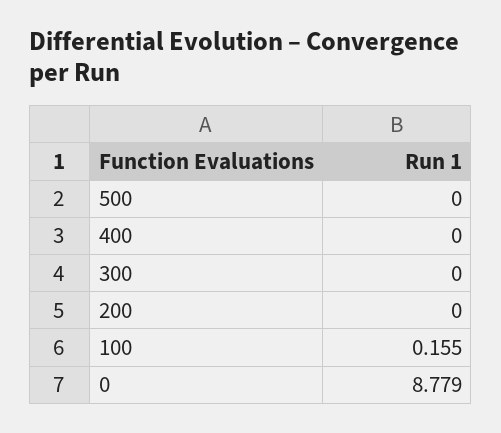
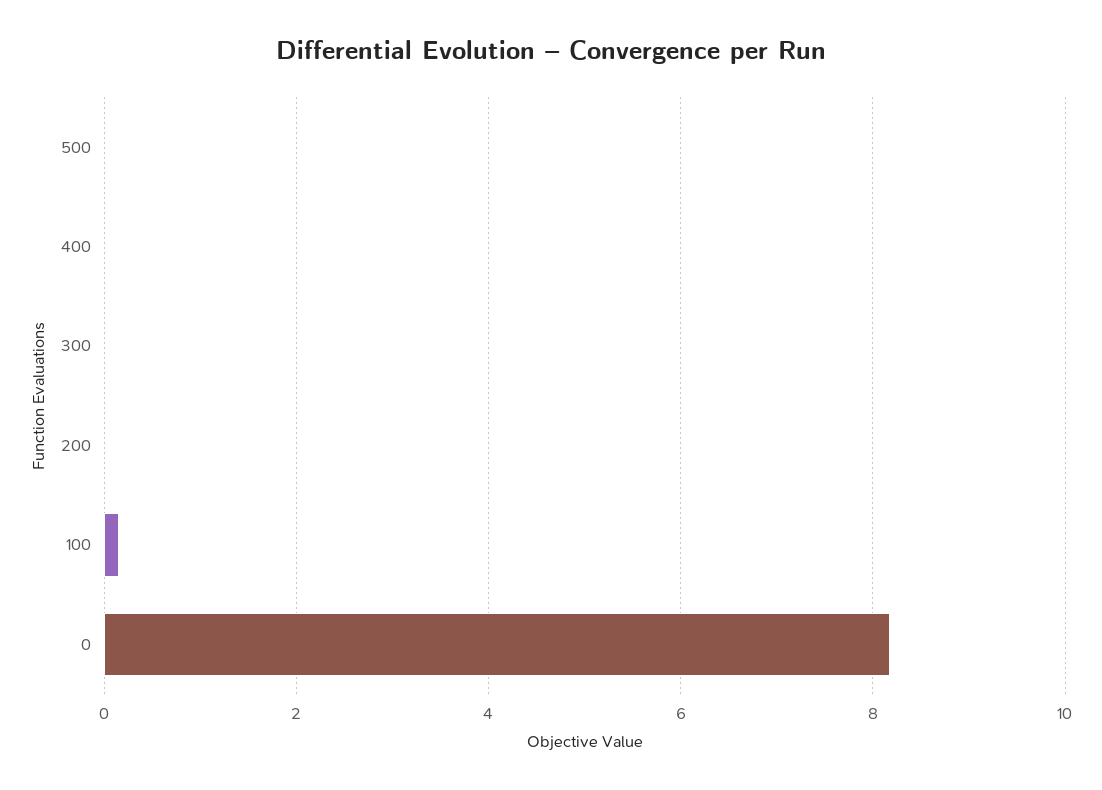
0: 8.779 -> 8.2

